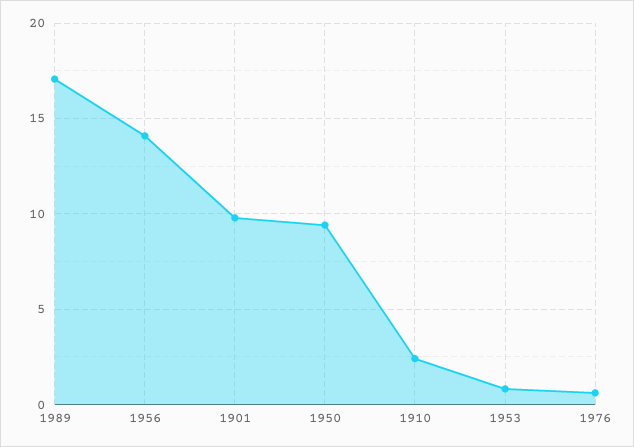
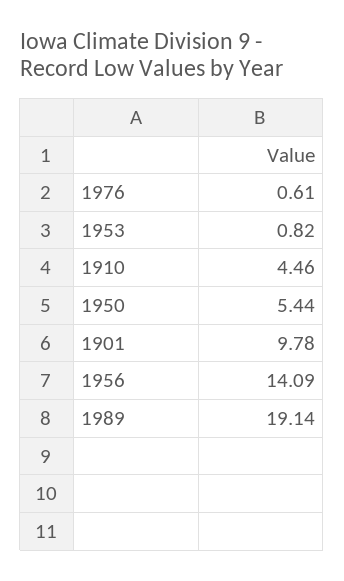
1989: 17 -> 19.14
1950: 9.5 -> 5.44
1910: 2.5 -> 4.46

